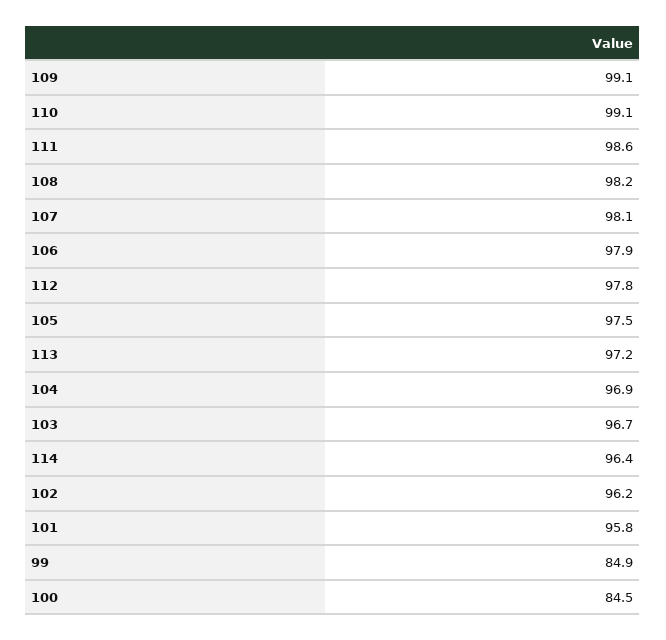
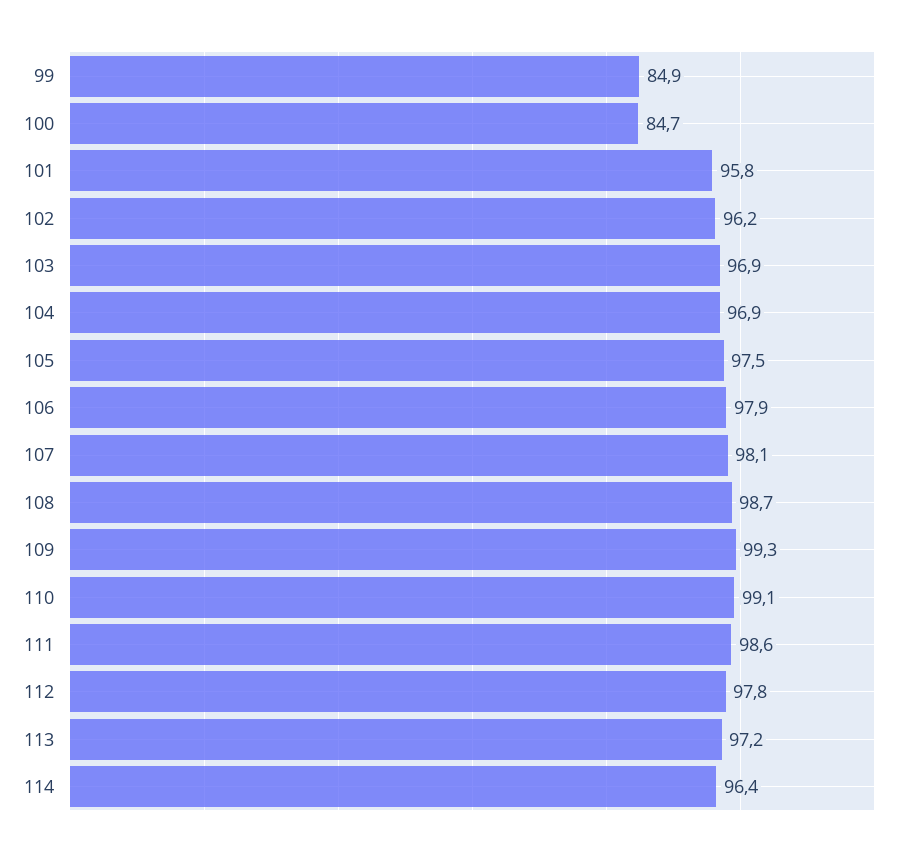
109: 99.1 -> 99.3
108: 98.2 -> 98.7
103: 96.7 -> 96.9
100: 84.5 -> 84.7

